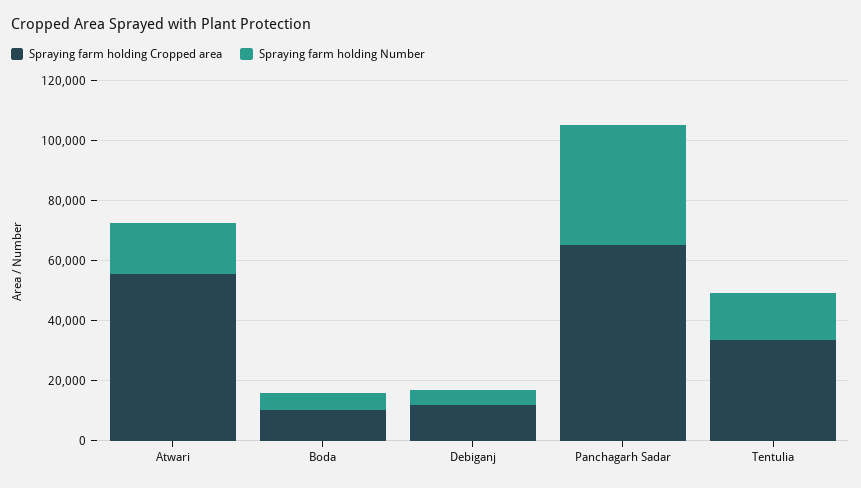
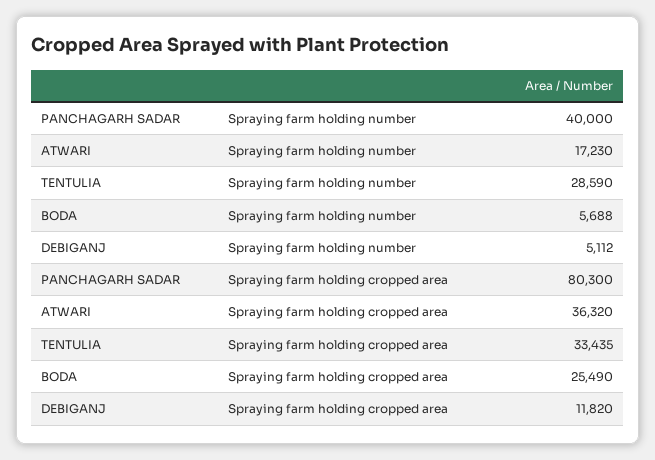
Spraying farm holding Cropped area, Atwari: 55000 -> 36320
Spraying farm holding Cropped area, Boda: 10000 -> 25490
Spraying farm holding Cropped area, Panchagarh Sadar: 65000 -> 80300
Spraying farm holding Number, Tentulia: 15000 -> 28590

